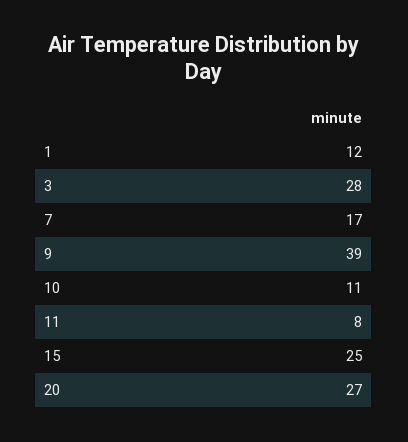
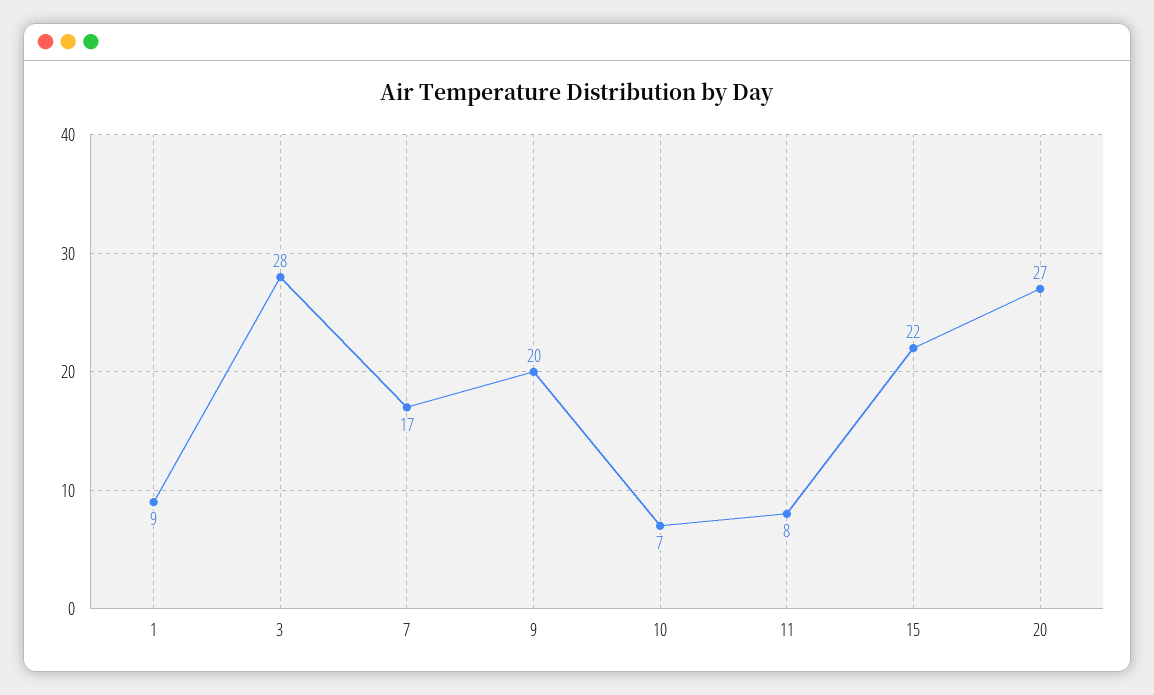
1: 12 -> 9
9: 39 -> 20
10: 11 -> 7
15: 25 -> 22

